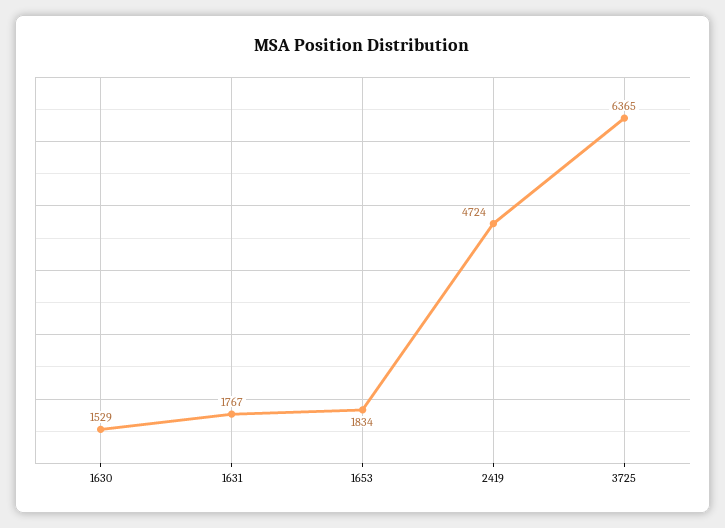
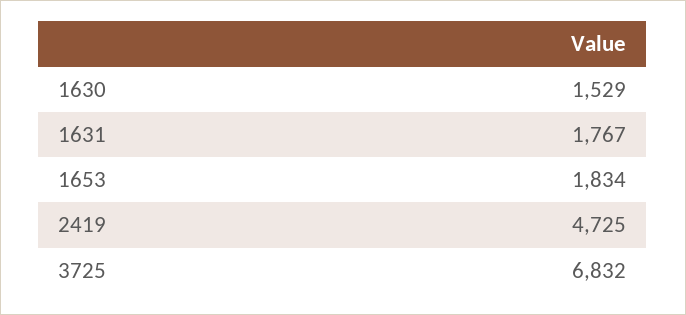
2419: 4724 -> 4725
3725: 6365 -> 6832

